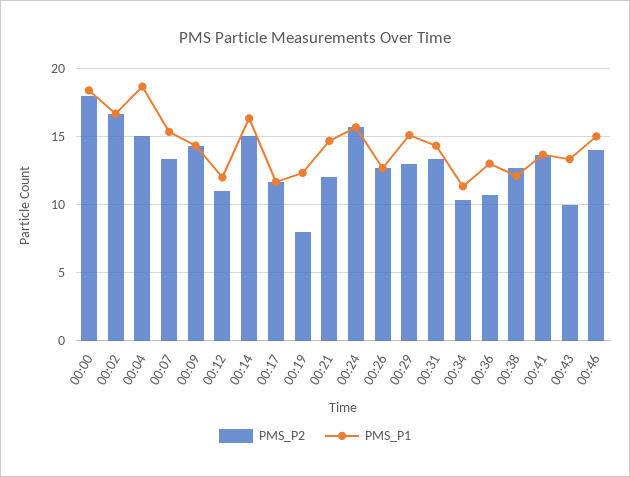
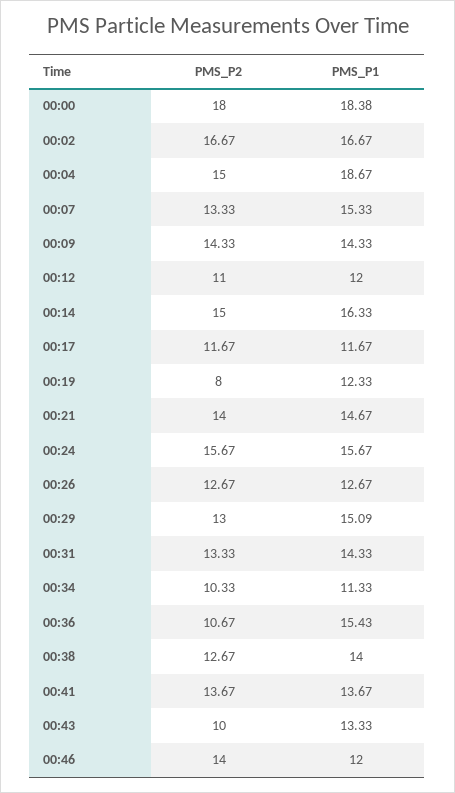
PMS_P2, 00:21: 12 -> 14
PMS_P1, 00:36: 13 -> 15.43
PMS_P1, 00:38: 12 -> 14
PMS_P1, 00:46: 15 -> 12

